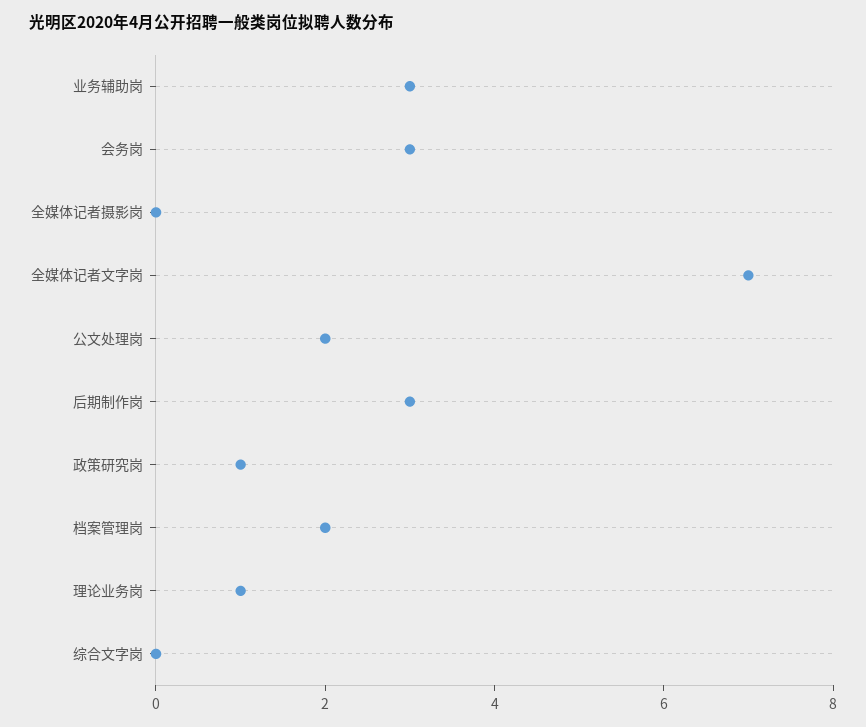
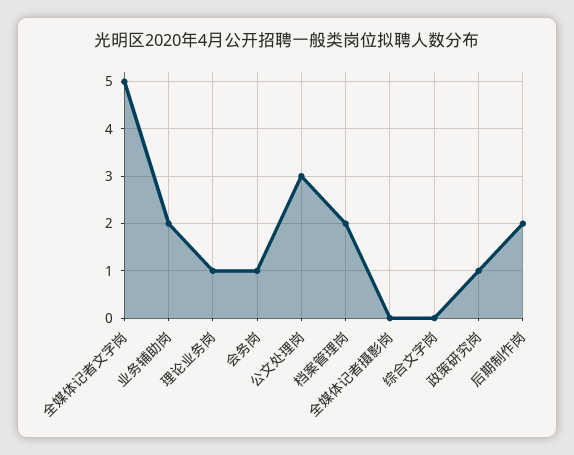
业务辅助岗: 3 -> 2
会务岗: 3 -> 1
全媒体记者文字岗: 7 -> 5
公文处理岗: 2 -> 3
后期制作岗: 3 -> 2

